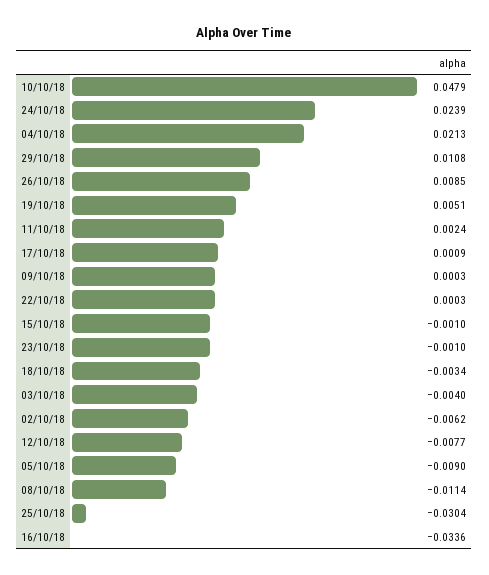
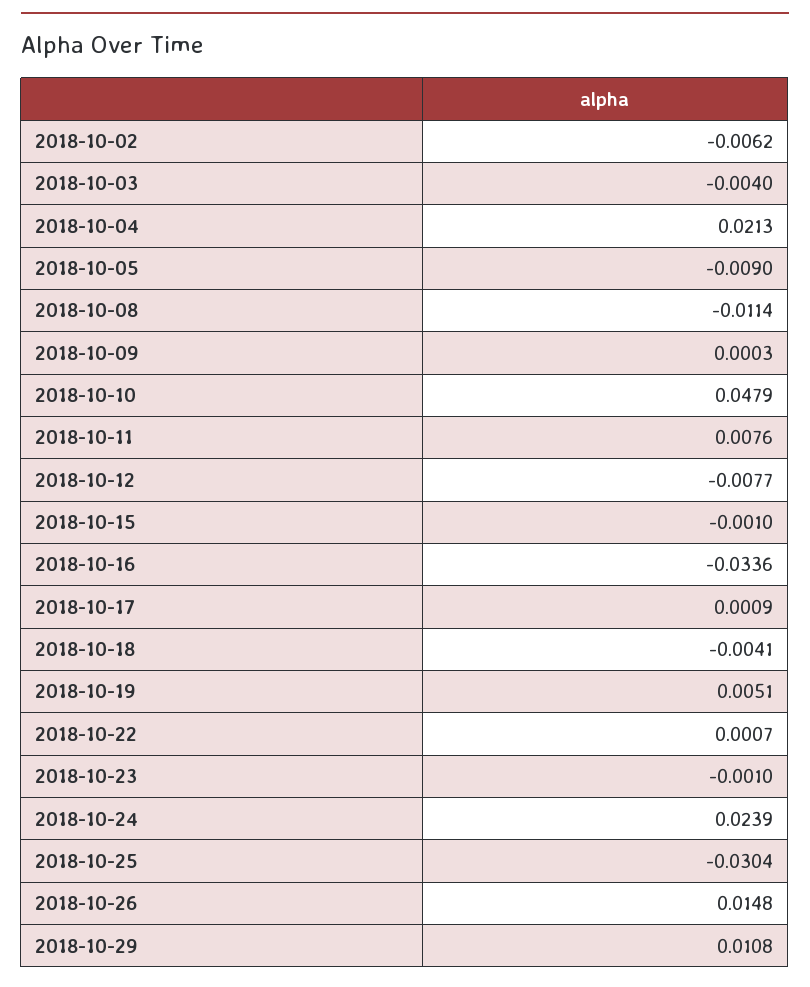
26/10/18: 0.0085 -> 0.0148
11/10/18: 0.0024 -> 0.0076
22/10/18: 0.0003 -> 0.0007
18/10/18: -0.0034 -> -0.0041

